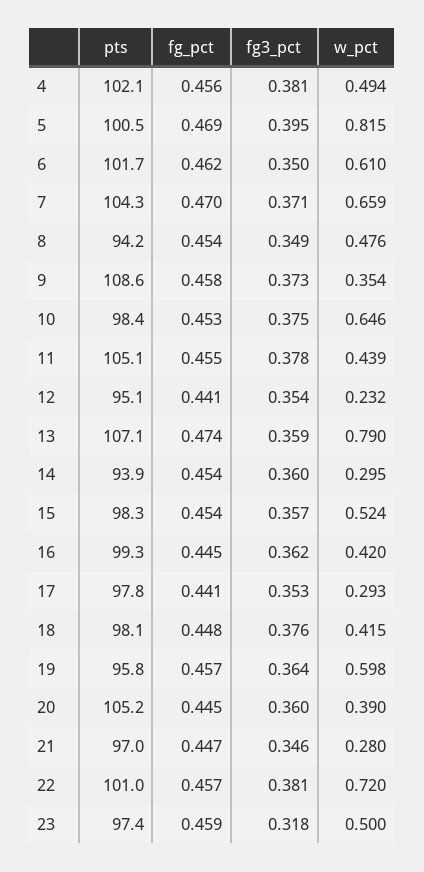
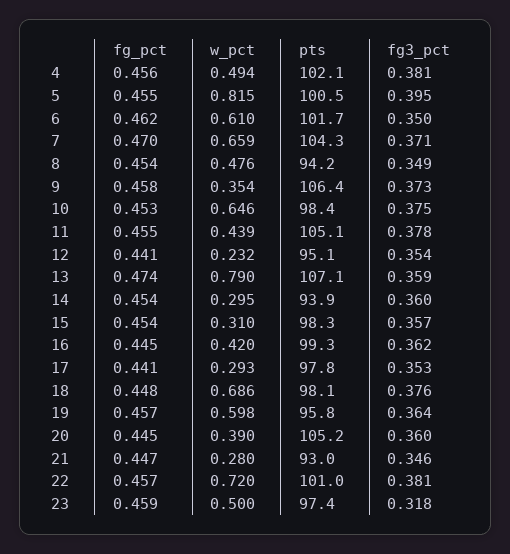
fg_pct, 5: 0.469 -> 0.455
pts, 9: 108.6 -> 106.4
w_pct, 15: 0.524 -> 0.31
w_pct, 18: 0.415 -> 0.686
pts, 21: 97 -> 93

